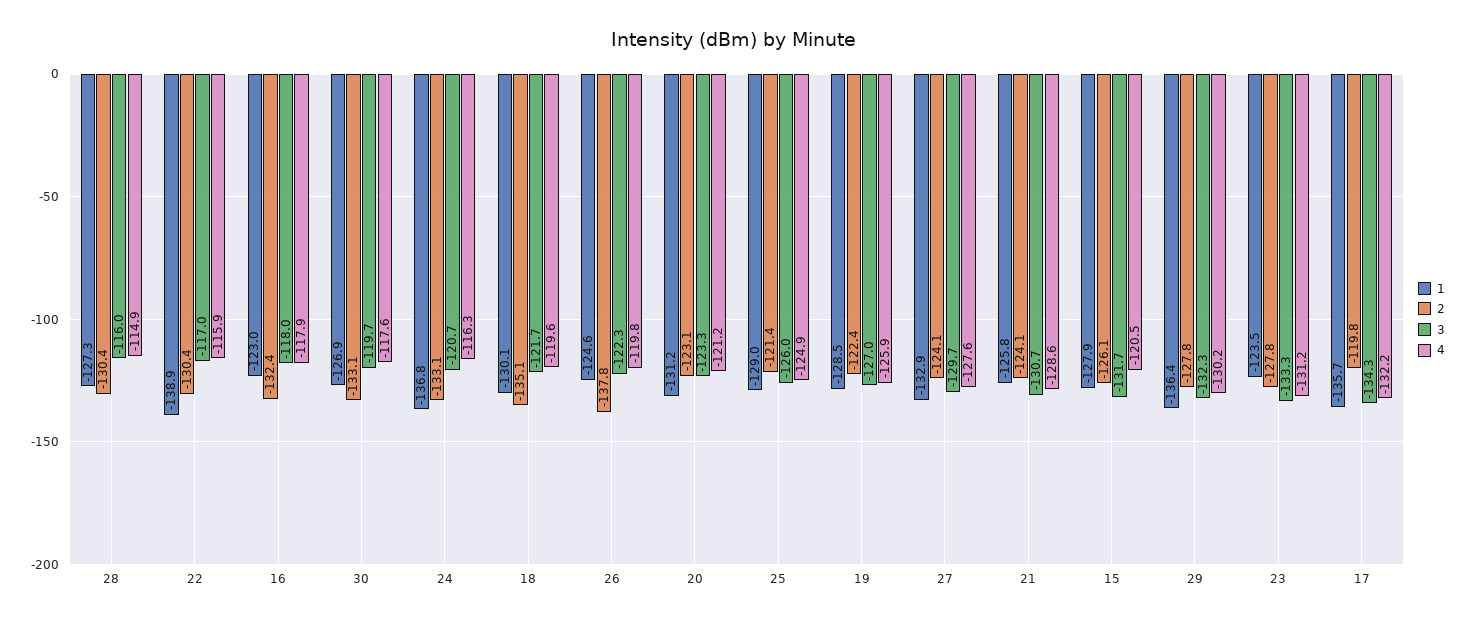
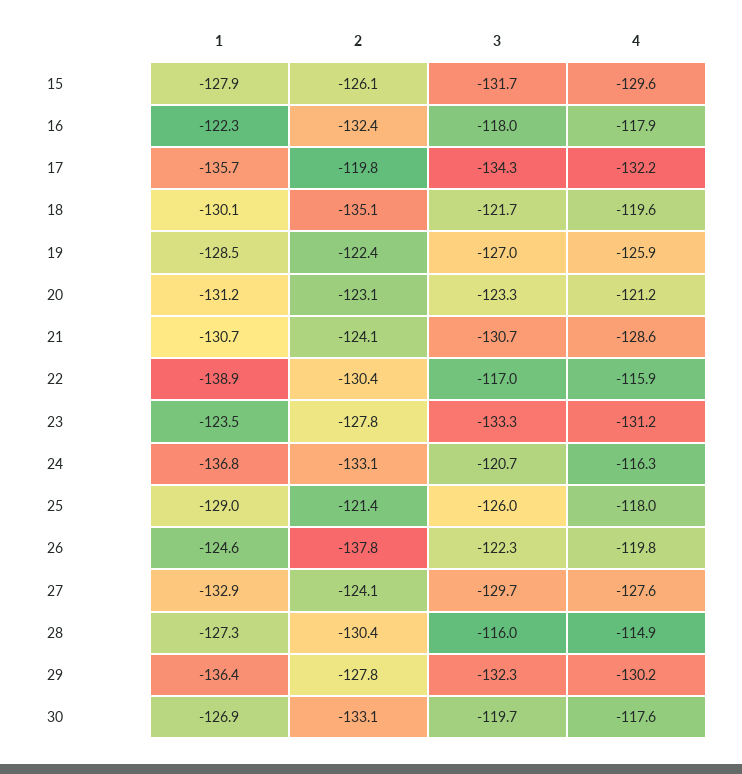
1, 16: -123 -> -122.3
4, 25: -124.9 -> -118
1, 21: -125.8 -> -130.7
4, 15: -120.5 -> -129.6

